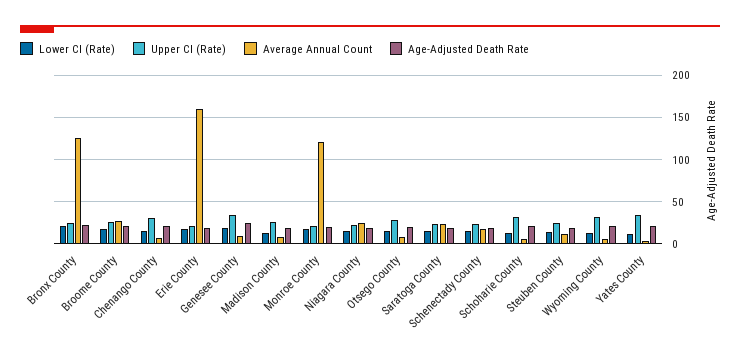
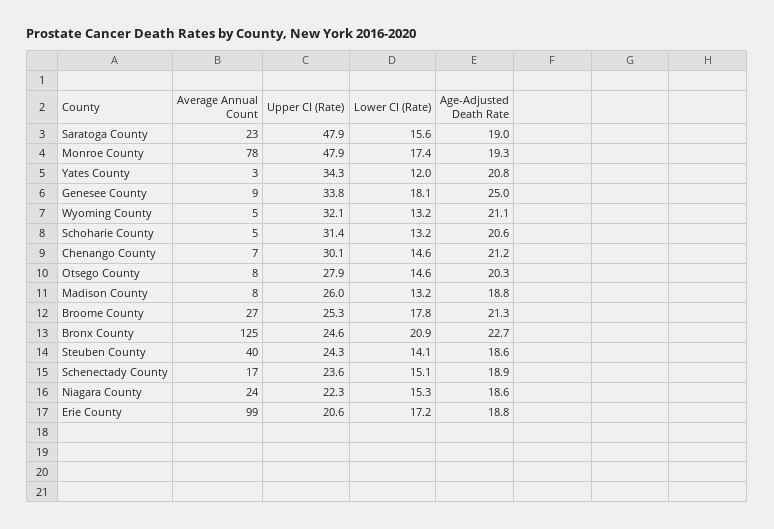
Average Annual Count, Erie County: 160 -> 99
Upper CI (Rate), Monroe County: 20 -> 47.9
Average Annual Count, Monroe County: 120 -> 78
Upper CI (Rate), Saratoga County: 20 -> 47.9
Average Annual Count, Steuben County: 10 -> 40

